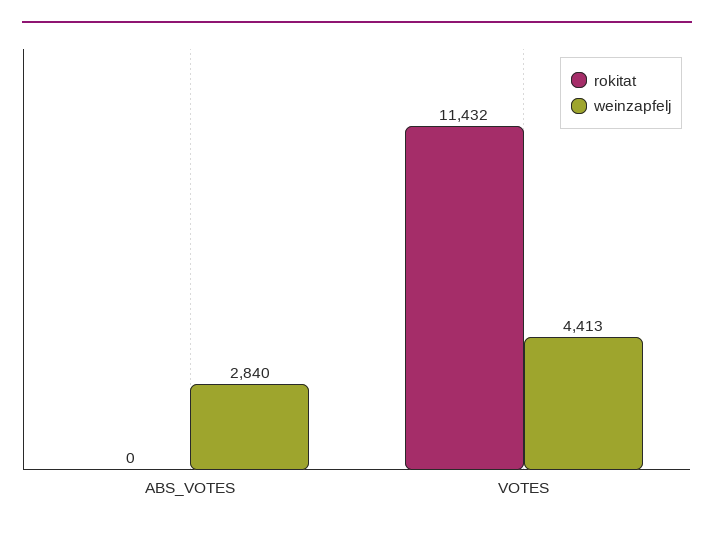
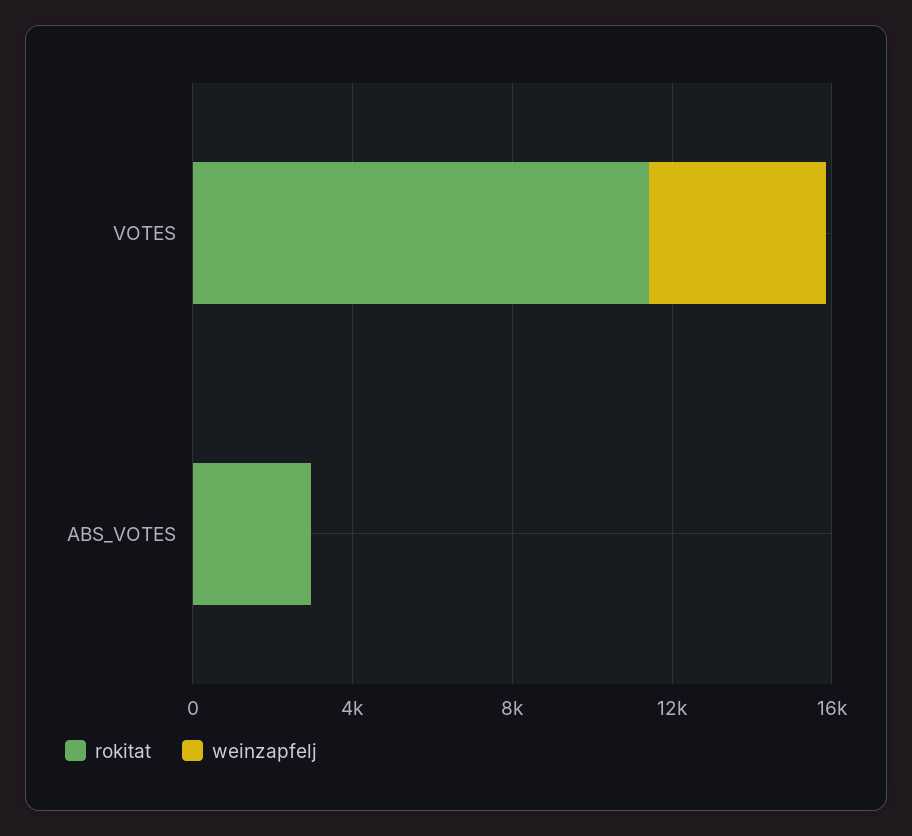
rokitat, ABS_VOTES: 0 -> 3000
weinzapfelj, ABS_VOTES: 2840 -> 0

